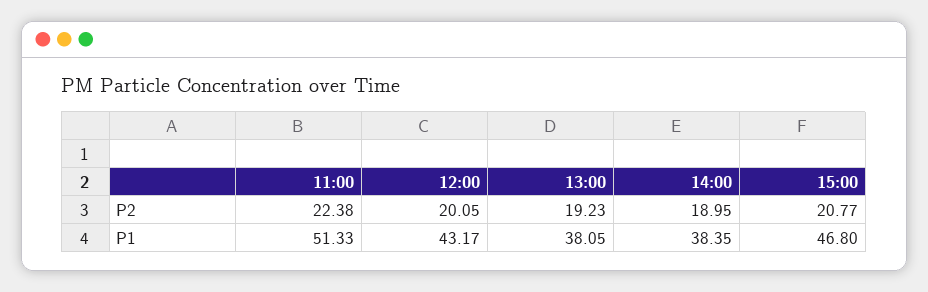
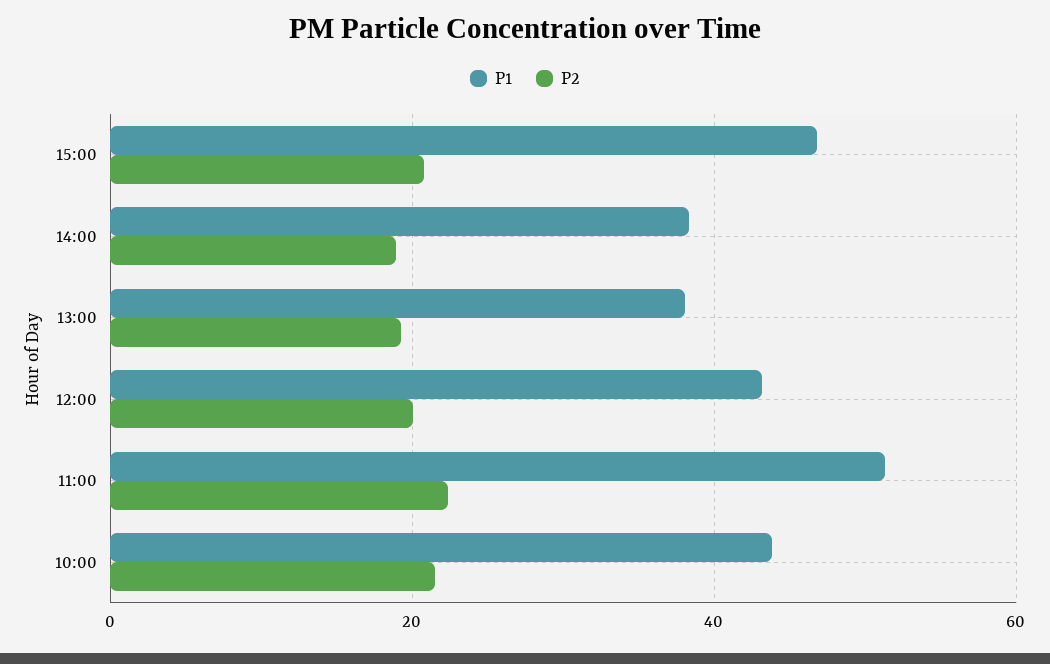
P1, 10:00: none -> 44
P2, 10:00: none -> 22

